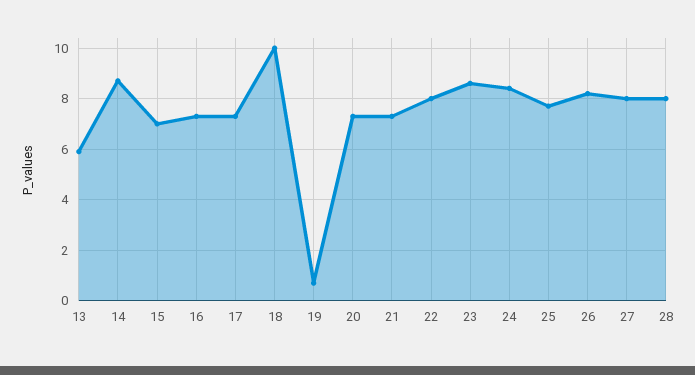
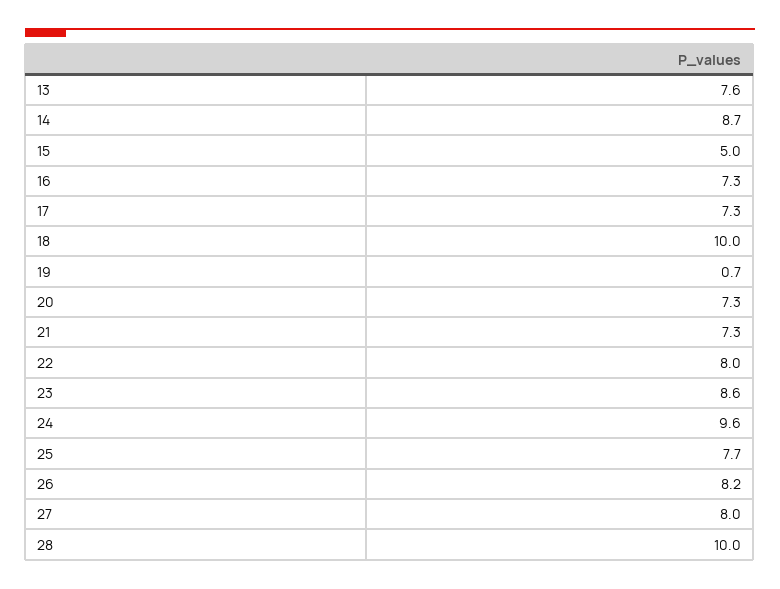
13: 6 -> 7.6
15: 7 -> 5
24: 8.5 -> 9.6
28: 8 -> 10

